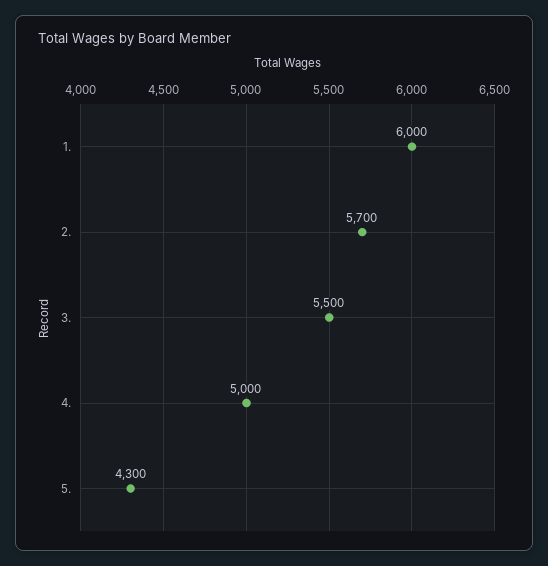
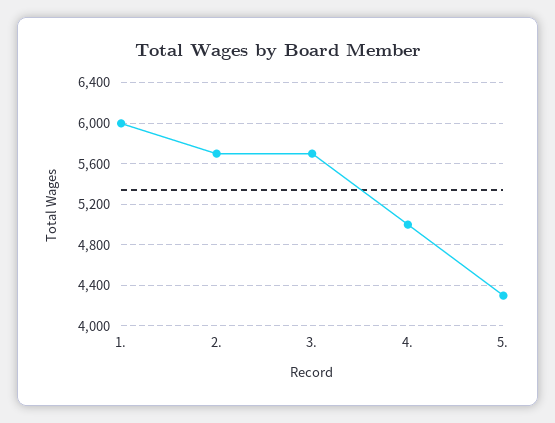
3.: 5500 -> 5700

